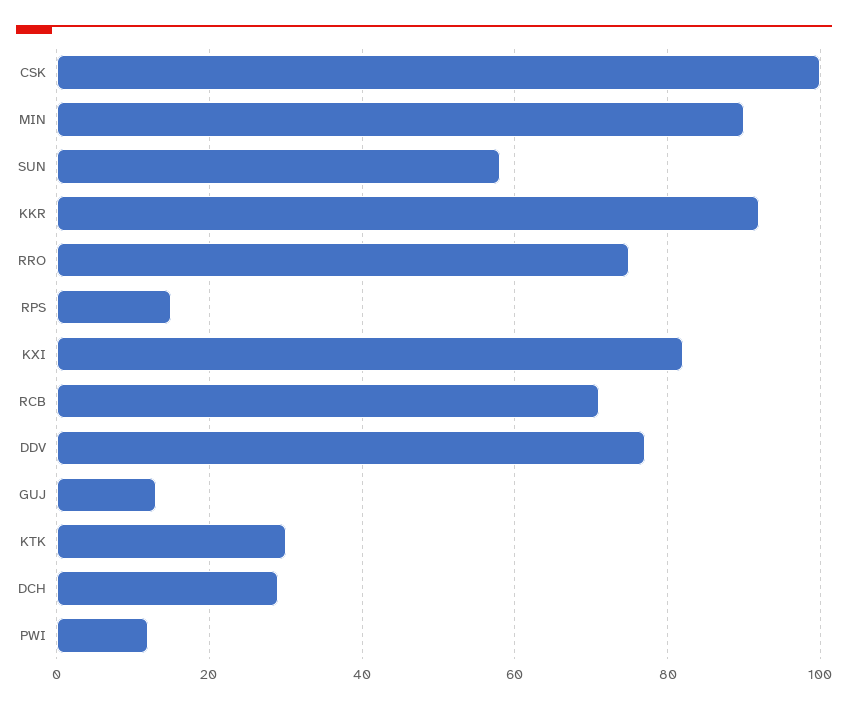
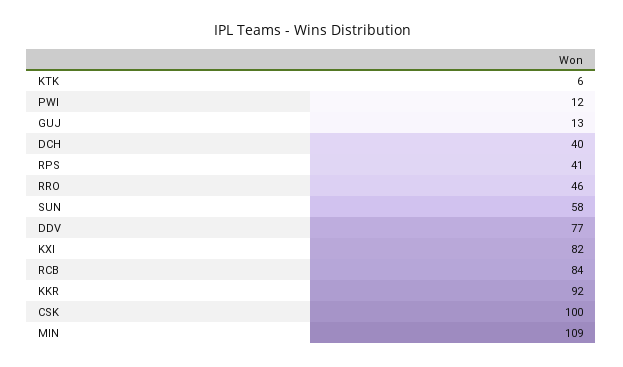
MIN: 90 -> 109
RRO: 75 -> 46
RPS: 15 -> 41
RCB: 70 -> 84
KTK: 30 -> 6
DCH: 30 -> 40

